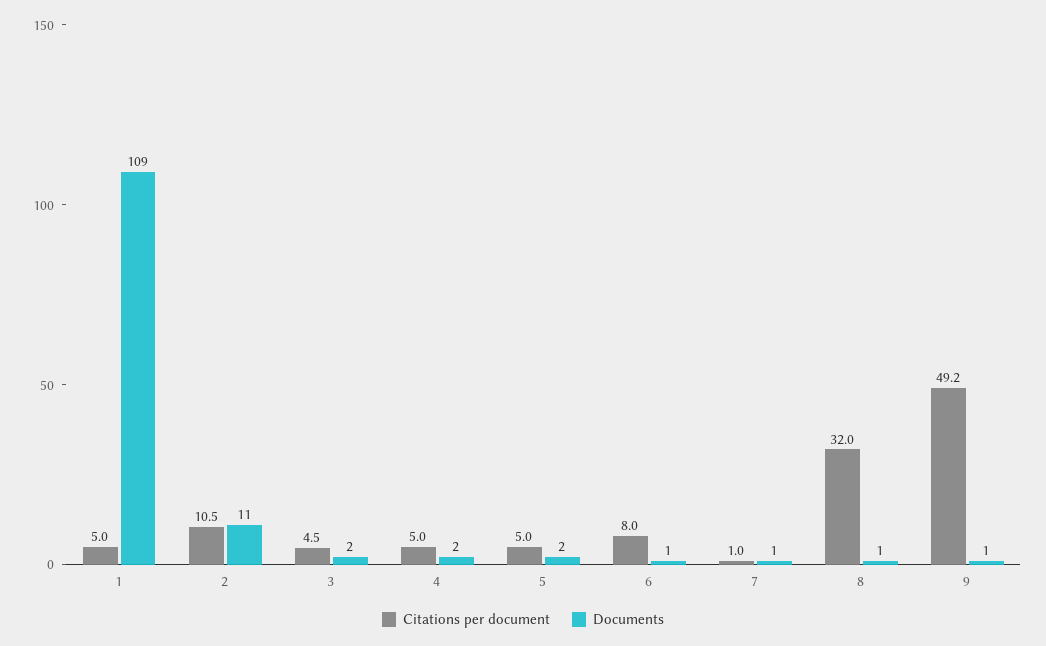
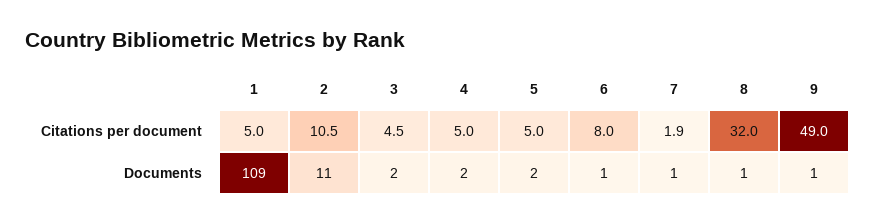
Citations per document, 7: 1 -> 1.9
Citations per document, 9: 49.2 -> 49

